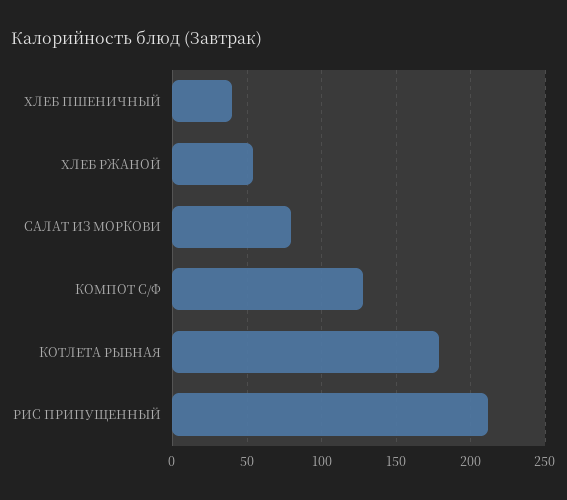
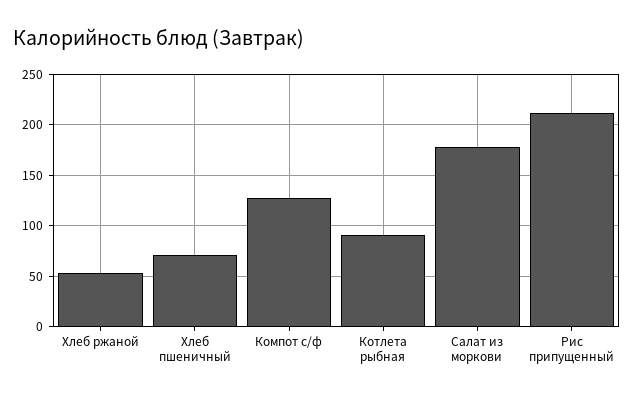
ХЛЕБ ПШЕНИЧНЫЙ: 40 -> 70
САЛАТ ИЗ МОРКОВИ: 80 -> 180
КОТЛЕТА РЫБНАЯ: 180 -> 90

